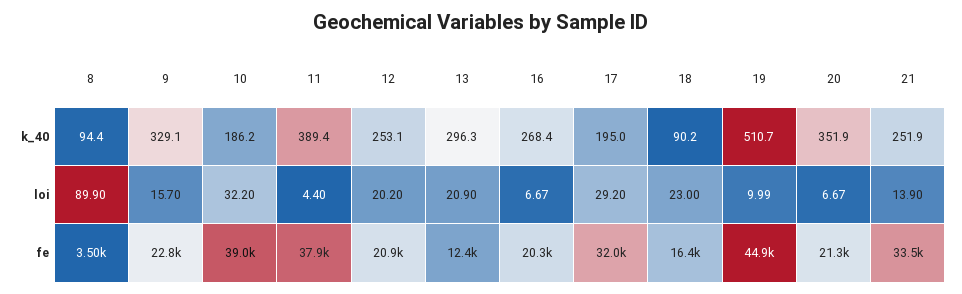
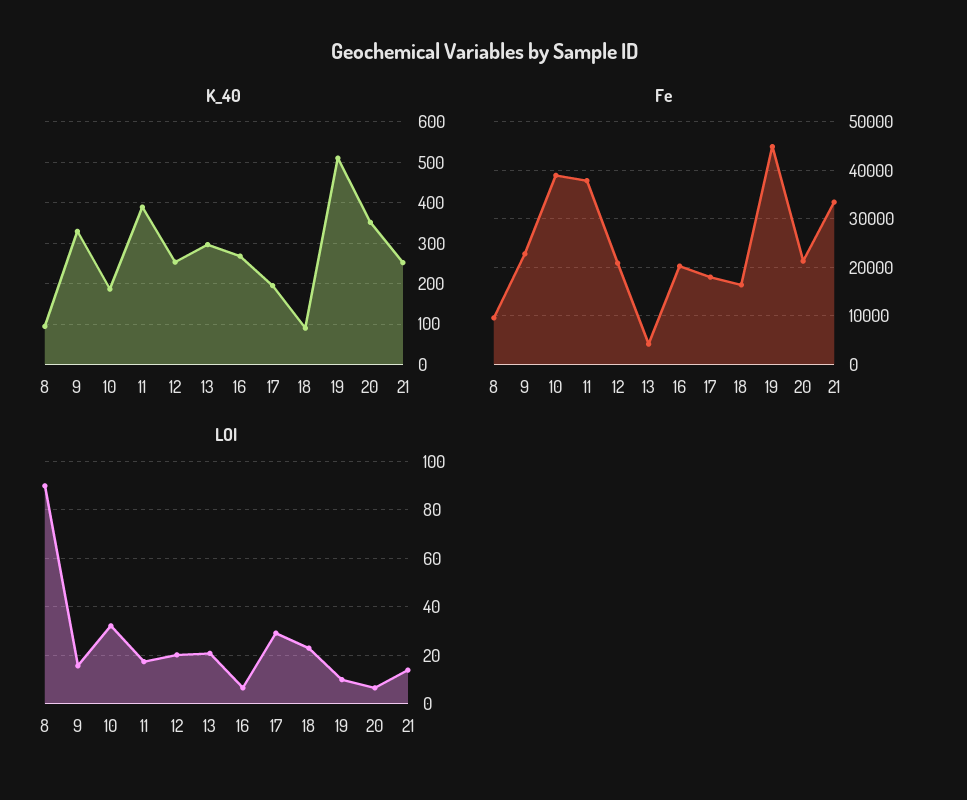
loi, 11: 4.4 -> 17.5
fe, 8: 3500 -> 10000
fe, 13: 12400 -> 4000
fe, 17: 32000 -> 18000

